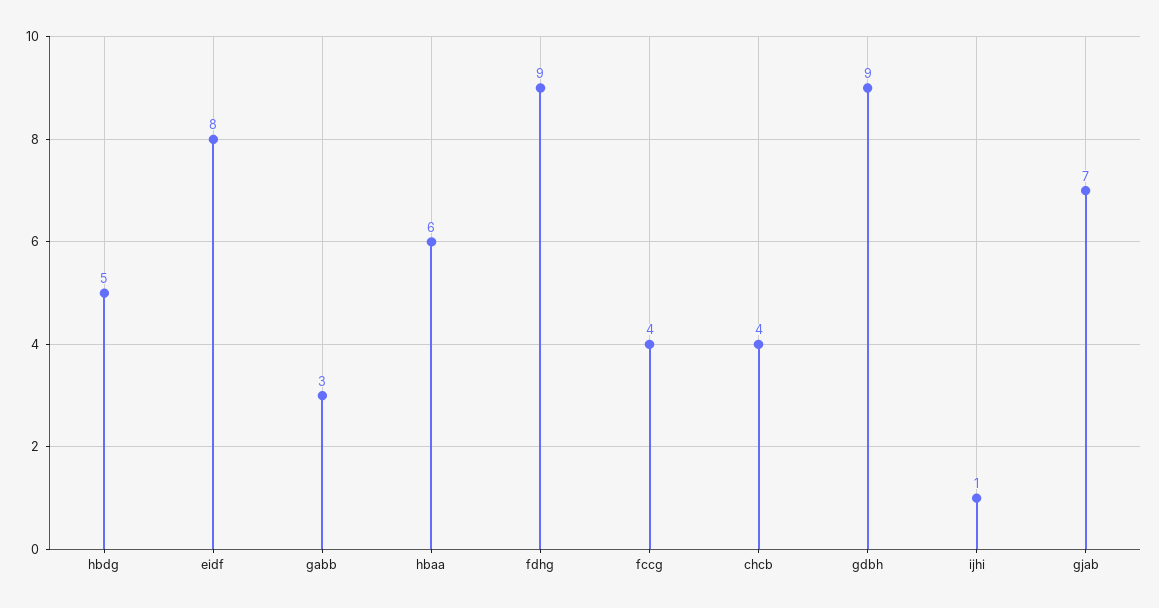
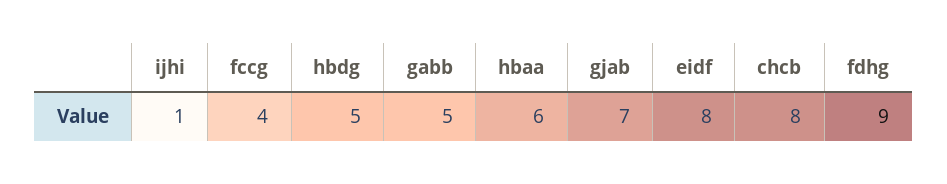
gabb: 3 -> 5
chcb: 4 -> 8
gdbh: 9 -> none

